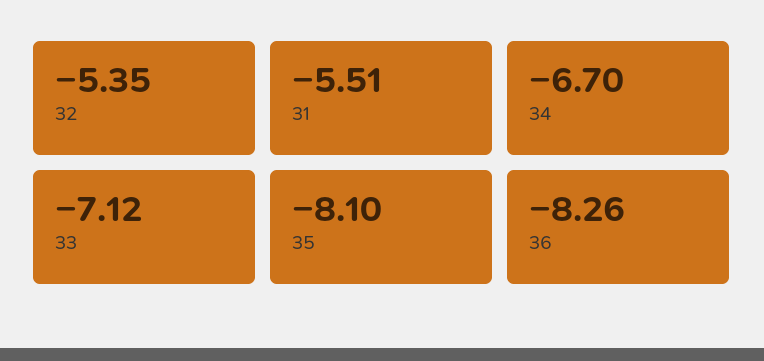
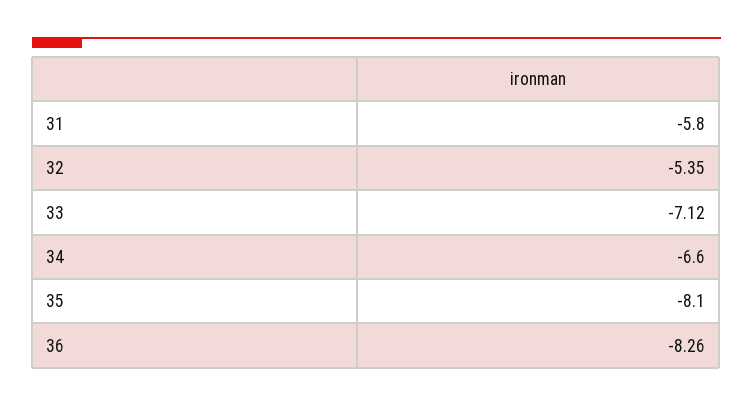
31: -5.51 -> -5.8
34: -6.7 -> -6.6

